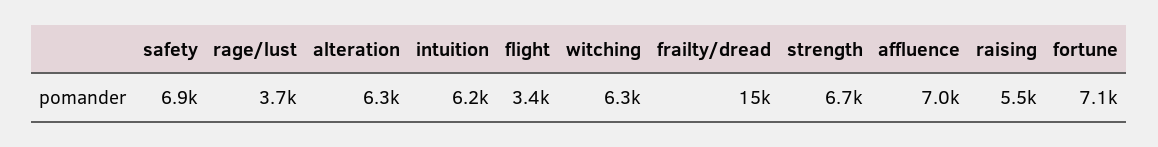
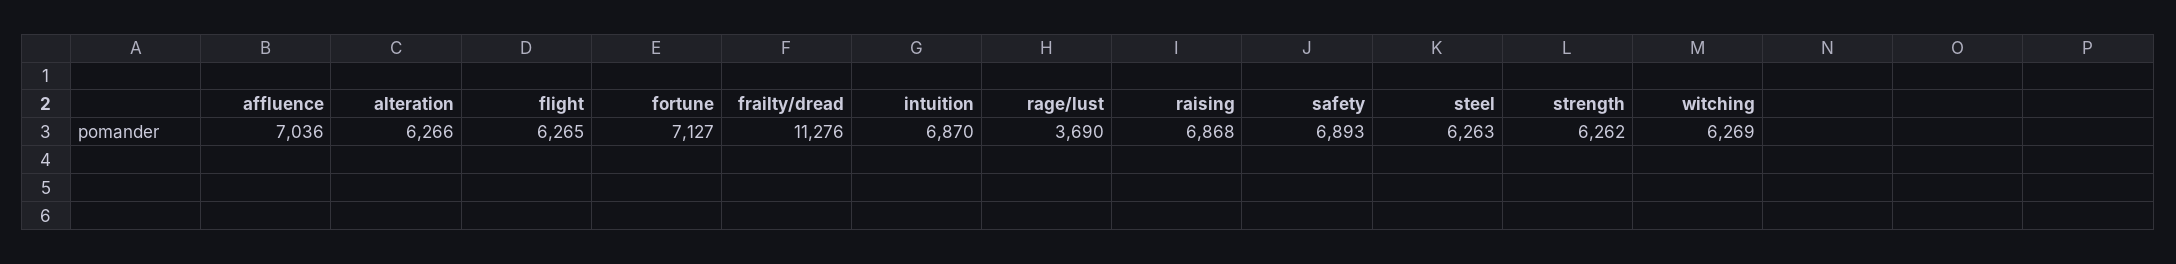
intuition: 6200 -> 6870
flight: 3400 -> 6265
frailty/dread: 15000 -> 11276
strength: 6700 -> 6262
raising: 5500 -> 6868
steel: none -> 6263

